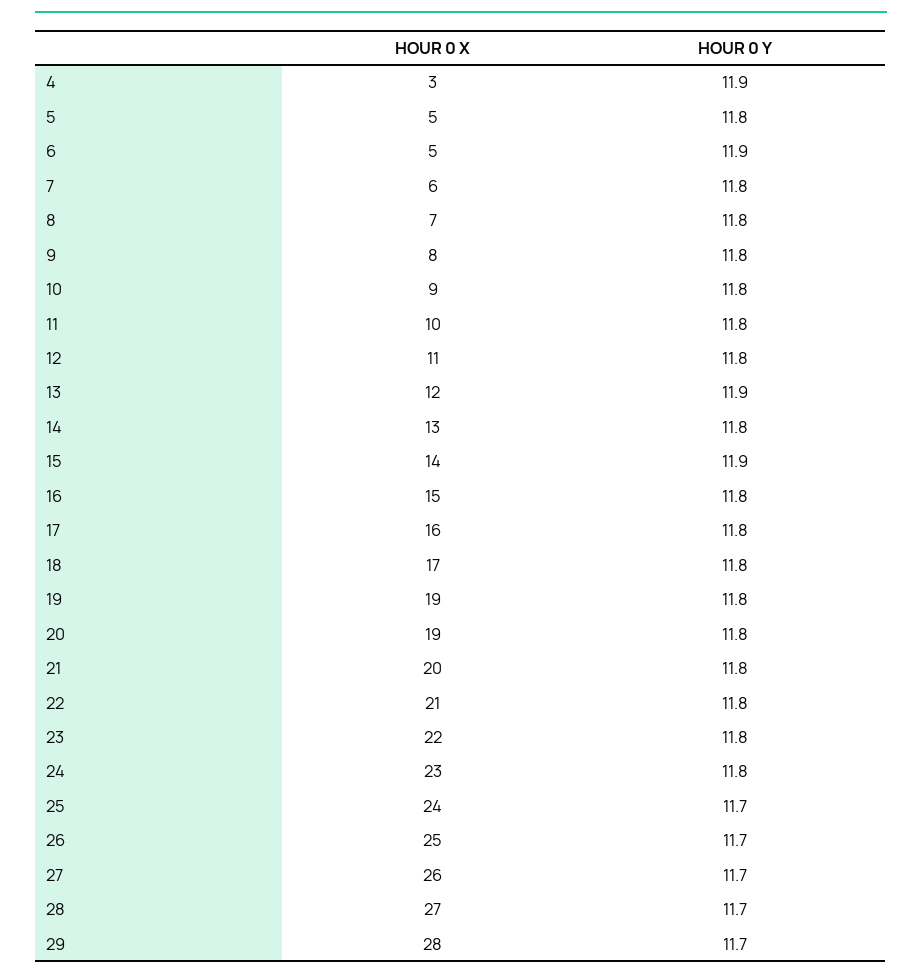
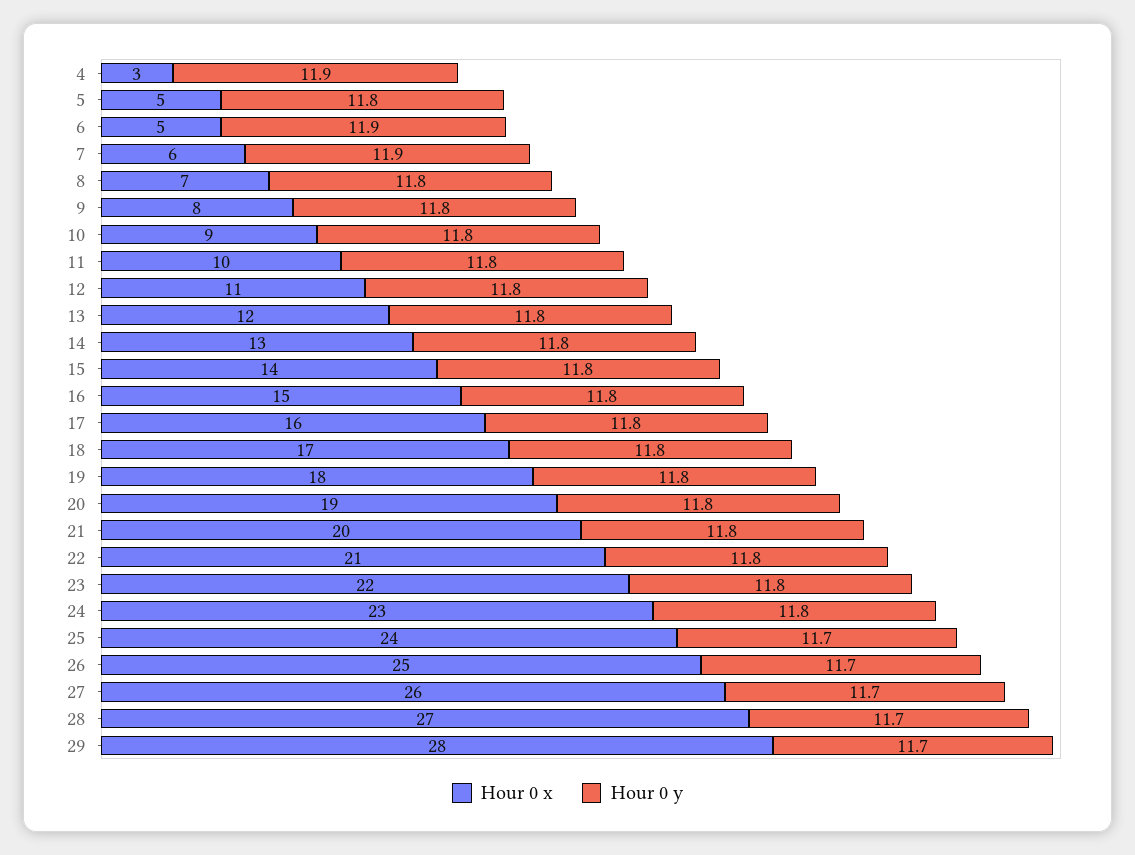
HOUR 0 Y, 7: 11.8 -> 11.9
HOUR 0 Y, 13: 11.9 -> 11.8
HOUR 0 Y, 15: 11.9 -> 11.8
HOUR 0 X, 19: 19 -> 18

